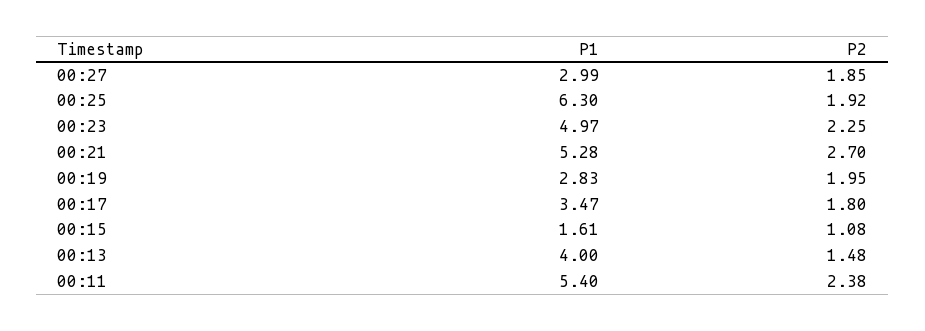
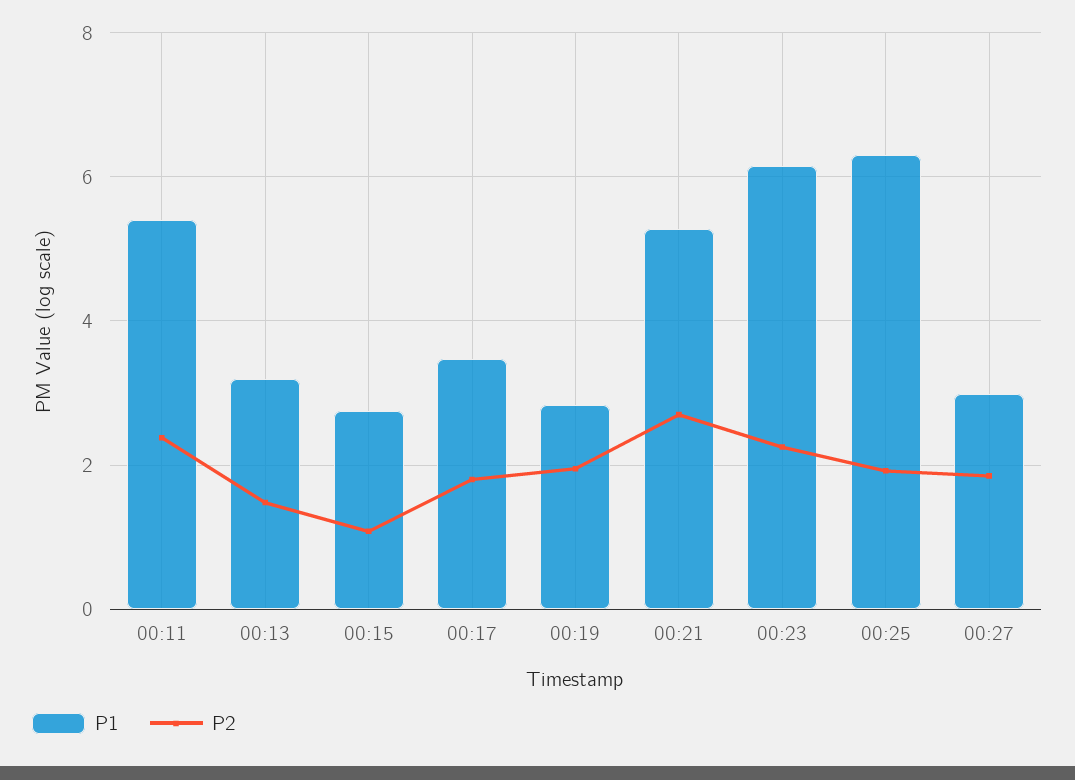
P1, 00:23: 4.97 -> 6.2
P1, 00:15: 1.61 -> 2.8
P1, 00:13: 4 -> 3.2

